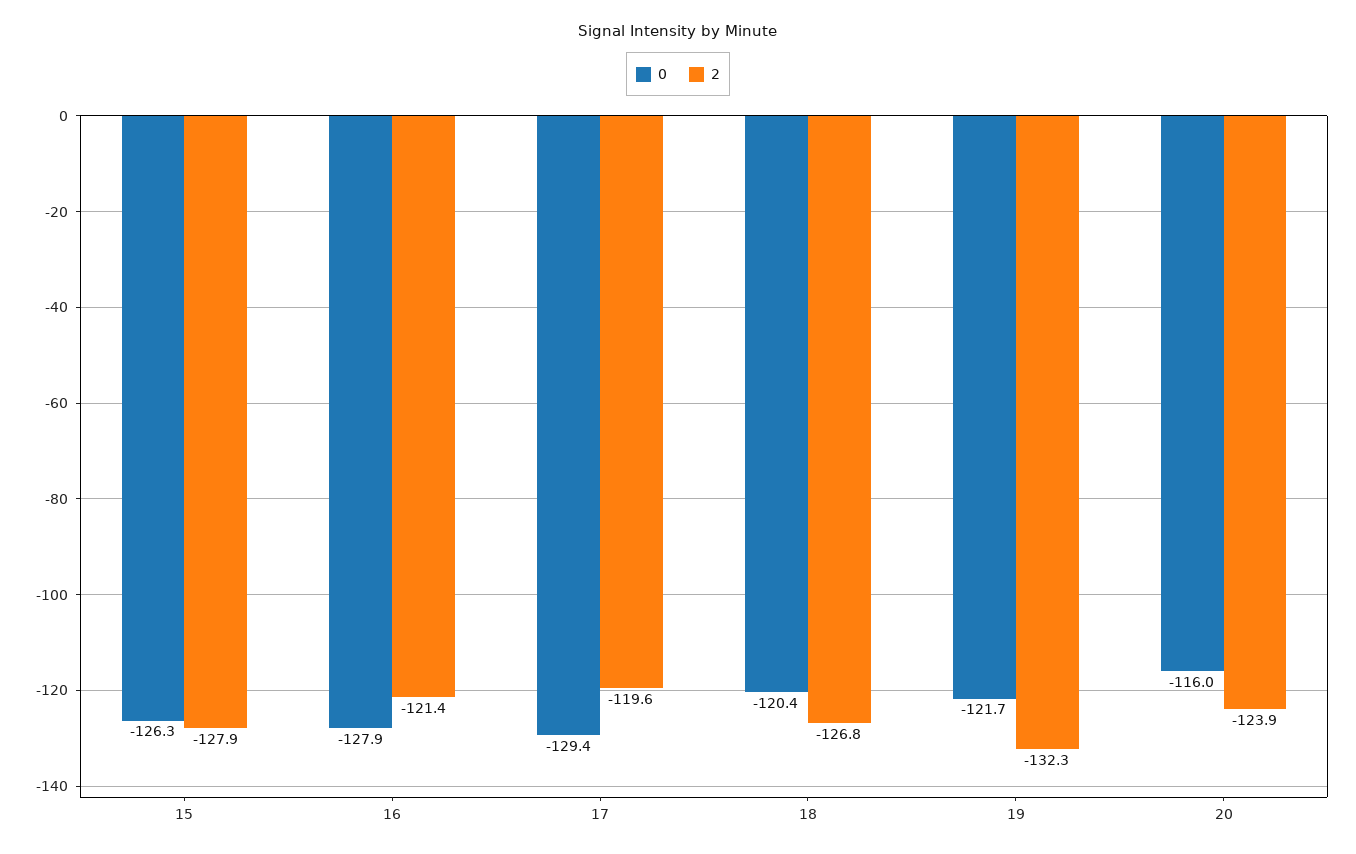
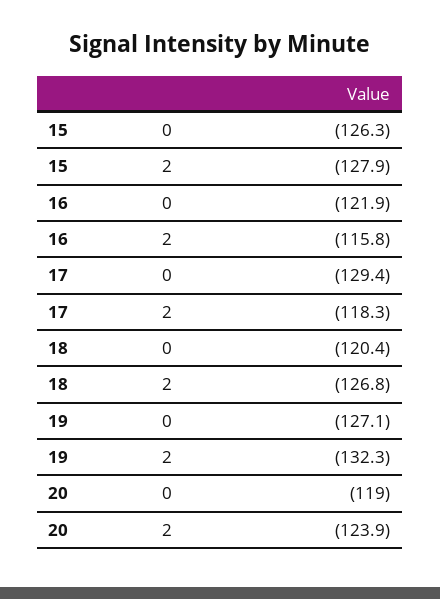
0, 16: -127.9 -> -121.9
2, 16: -121.4 -> -115.8
2, 17: -119.6 -> -118.3
0, 19: -121.7 -> -127.1
0, 20: -116 -> -119

